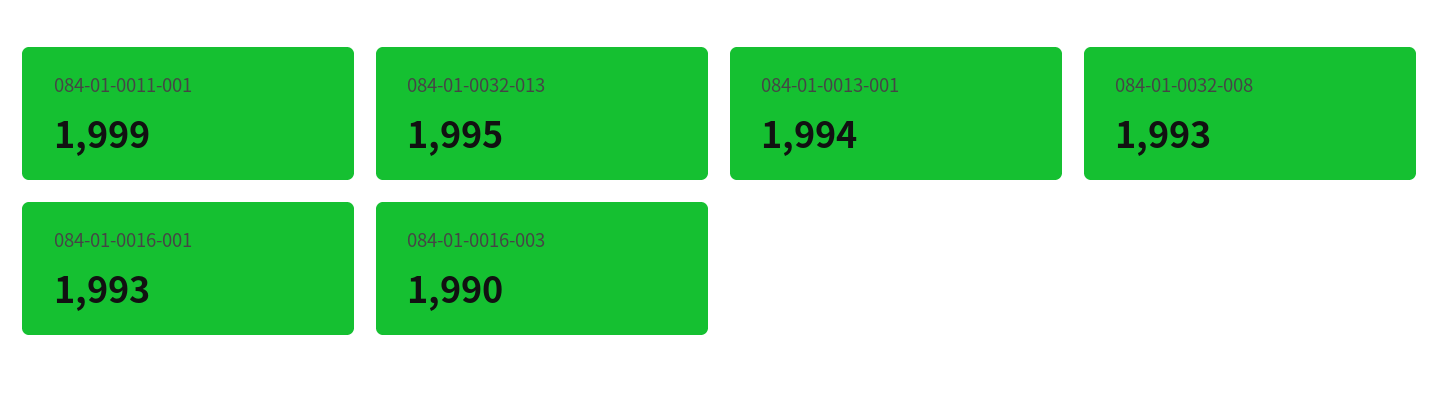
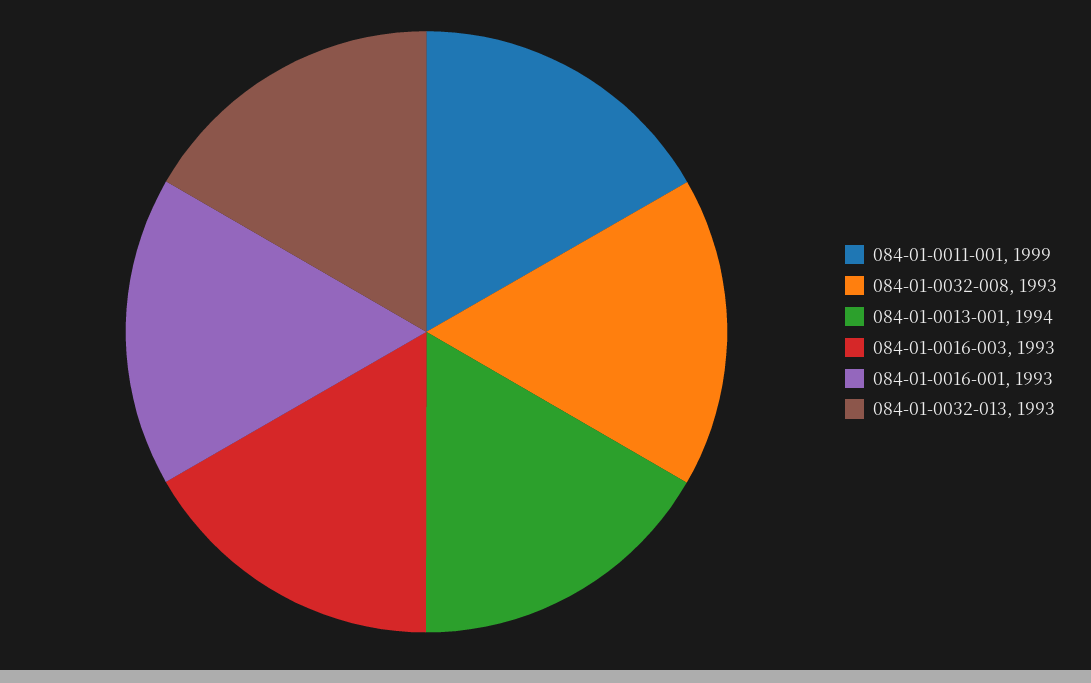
084-01-0032-013: 1995 -> 1993
084-01-0016-003: 1990 -> 1993

